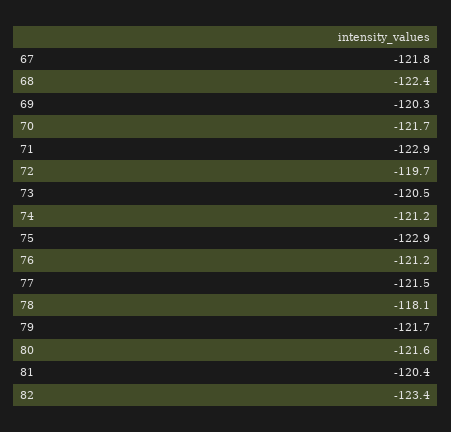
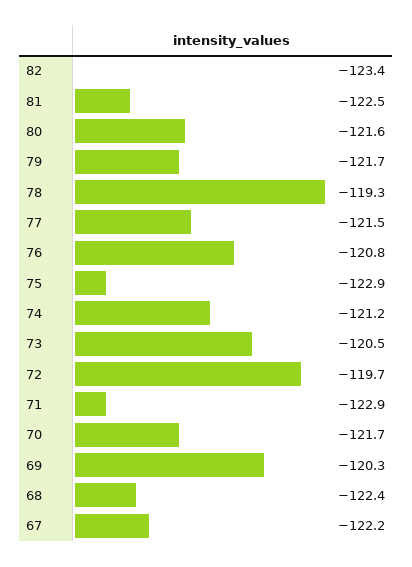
67: -121.8 -> -122.2
76: -121.2 -> -120.8
78: -118.1 -> -119.3
81: -120.4 -> -122.5

